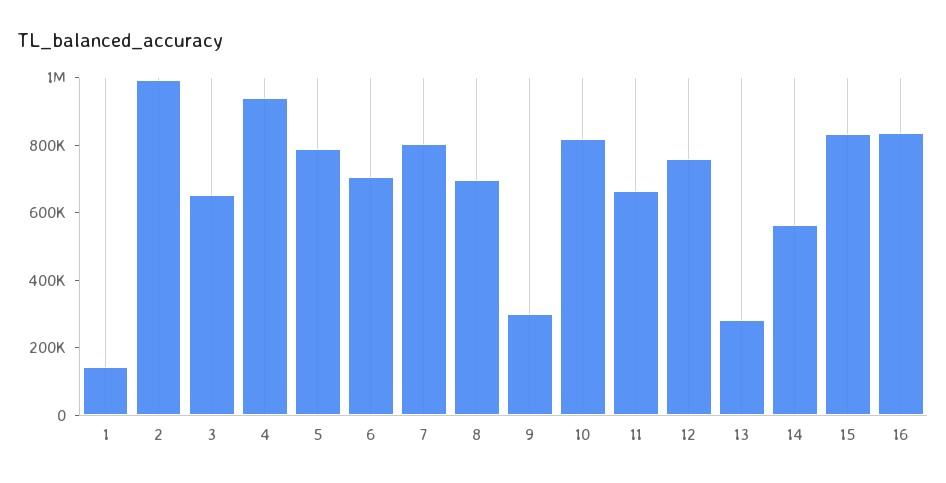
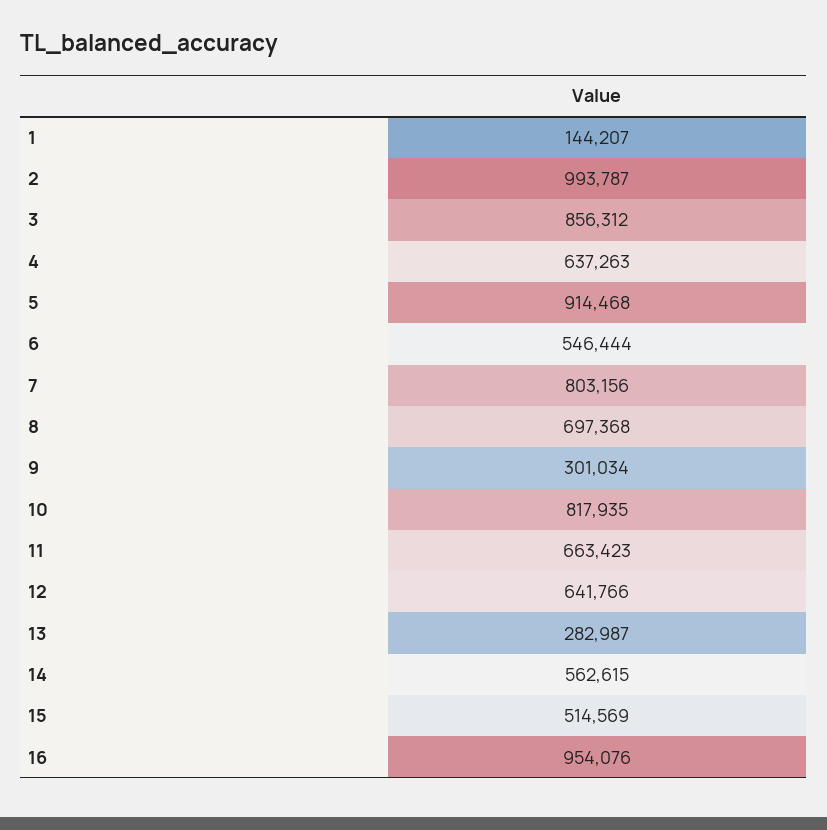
3: 650000 -> 856312
4: 950000 -> 637263
5: 800000 -> 914468
6: 700000 -> 546444
12: 750000 -> 641766
15: 850000 -> 514569
16: 850000 -> 954076

